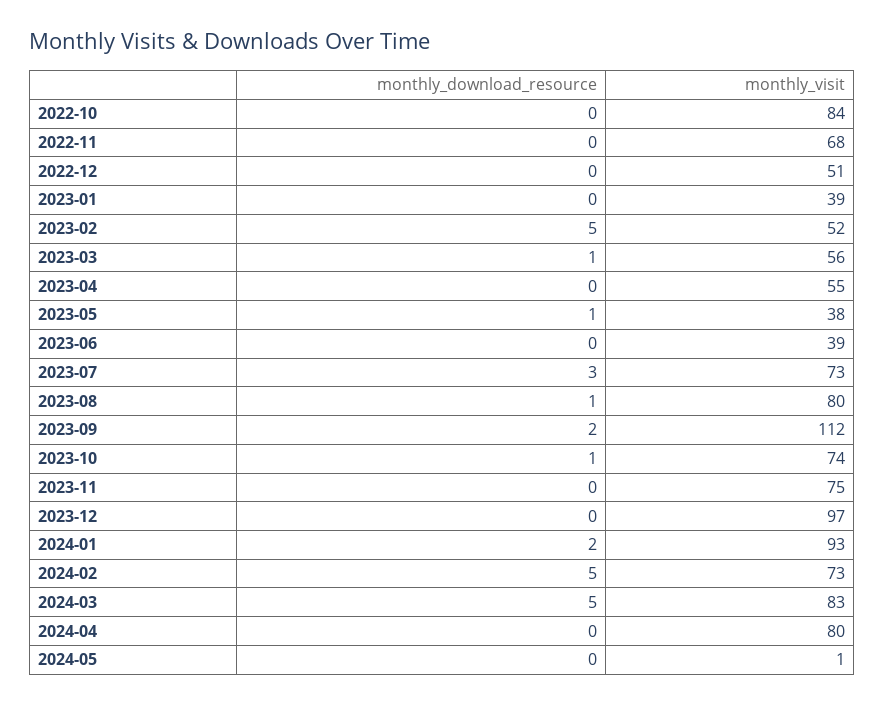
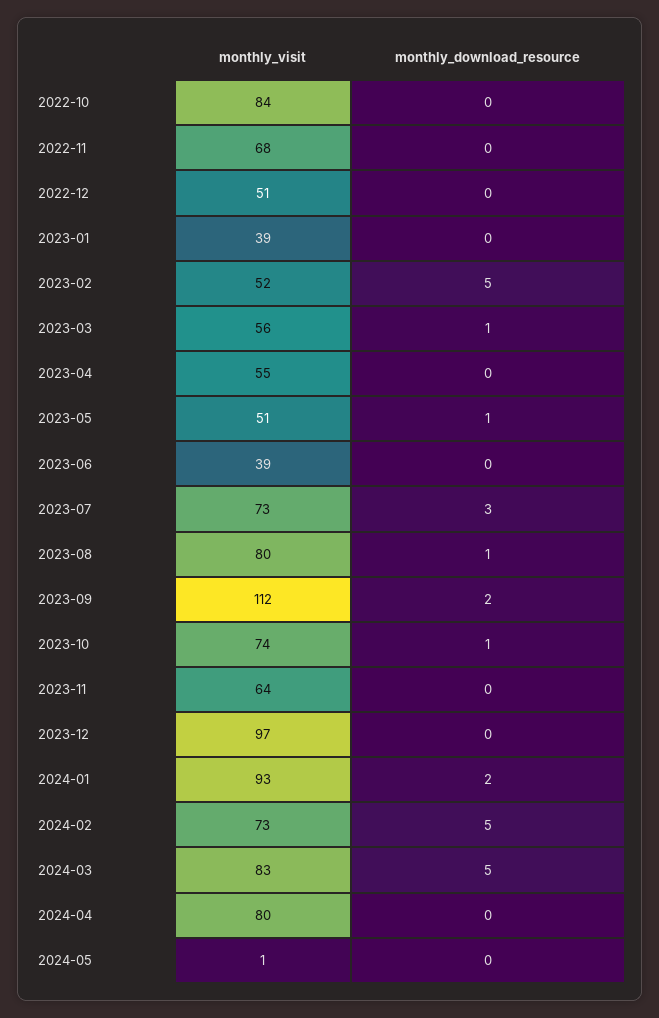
monthly_visit, 2023-05: 38 -> 51
monthly_visit, 2023-11: 75 -> 64

